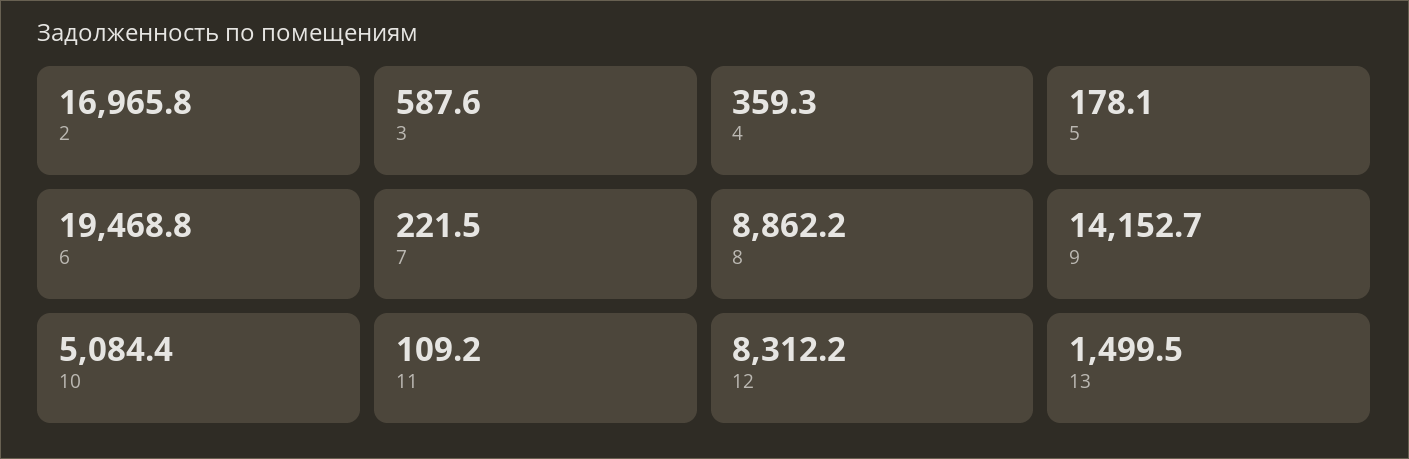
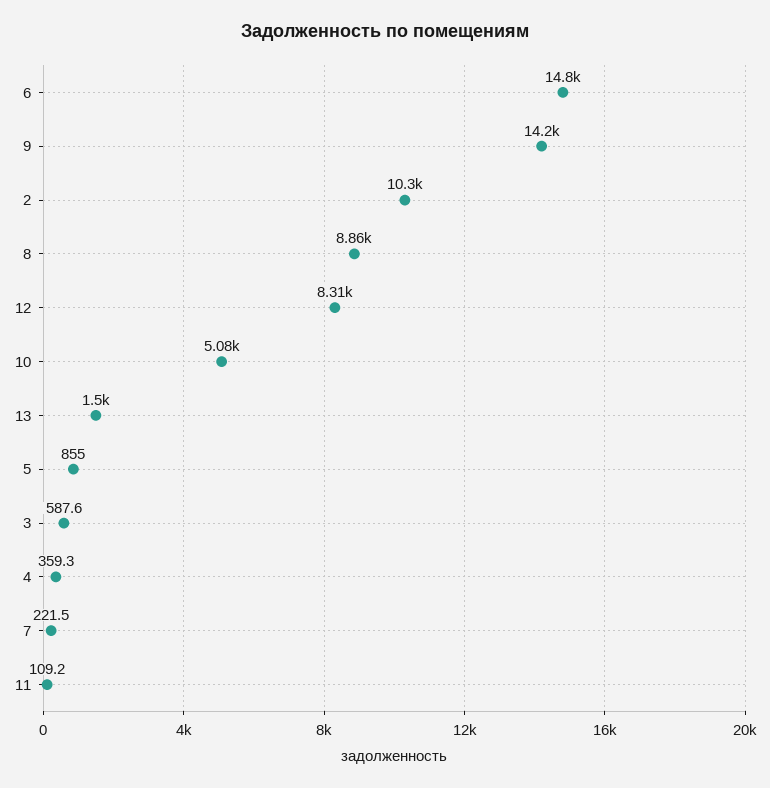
2: 16965.8 -> 10300
5: 178.1 -> 855
6: 19468.8 -> 14800

